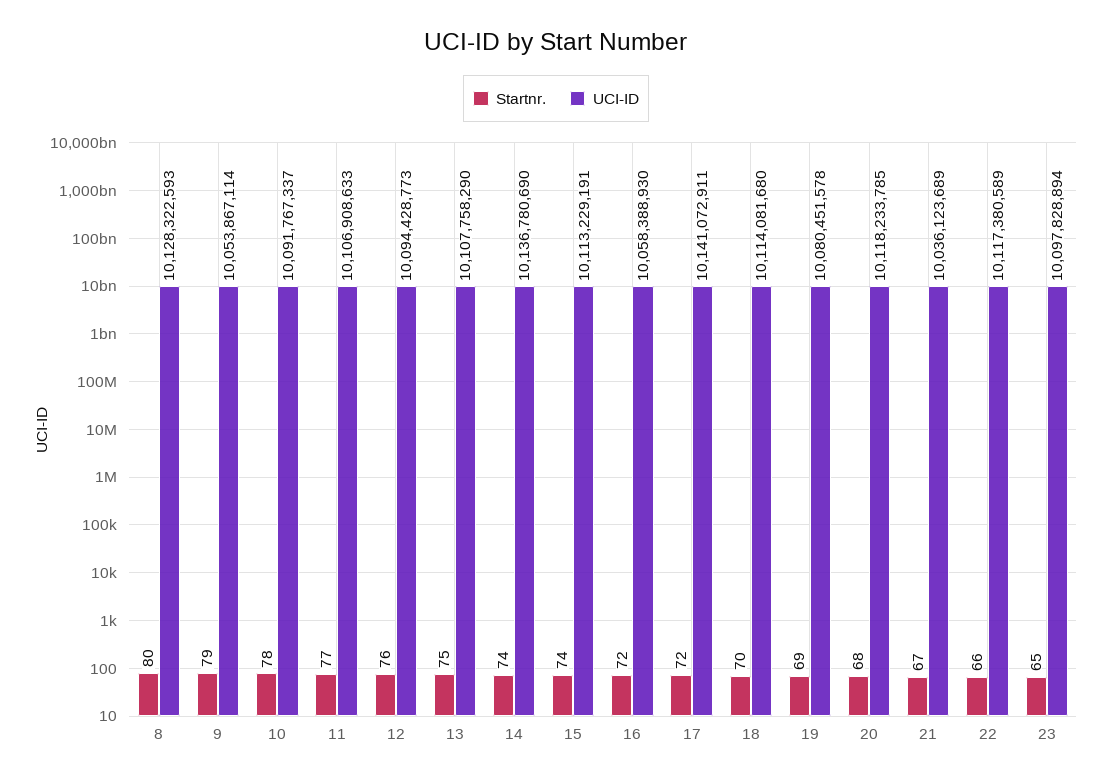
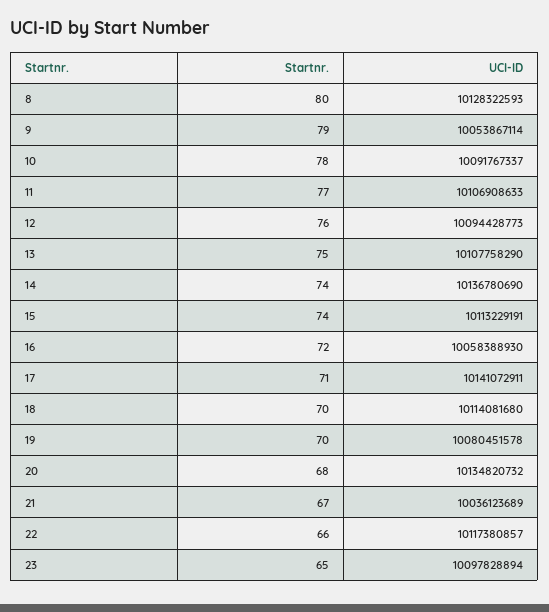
Startnr., 17: 72 -> 71
Startnr., 19: 69 -> 70
UCI-ID, 20: 10118233785 -> 10134820732
UCI-ID, 22: 10117380589 -> 10117380857

